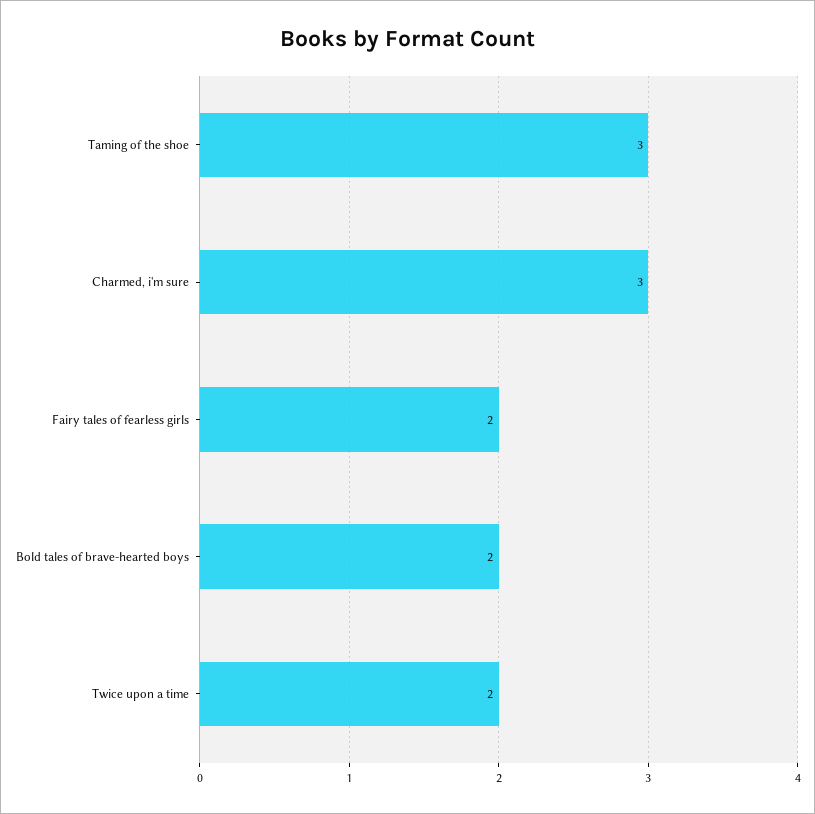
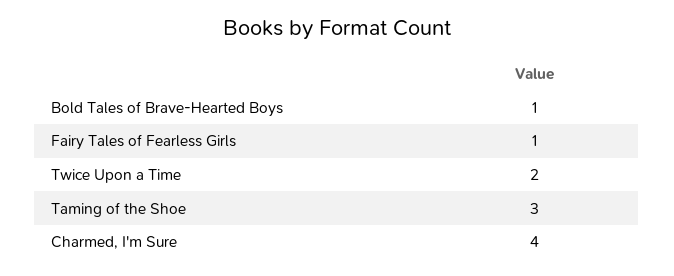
Charmed, i'm sure: 3 -> 4
Fairy tales of fearless girls: 2 -> 1
Bold tales of brave-hearted boys: 2 -> 1

